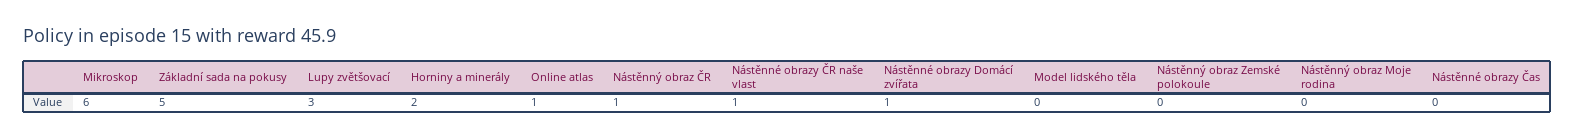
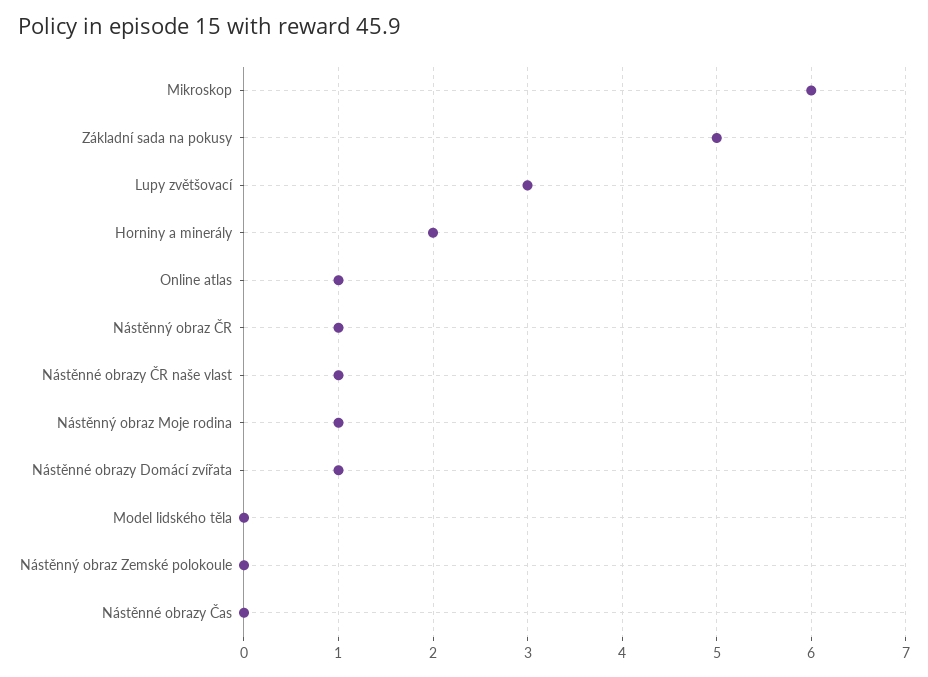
Nástěnný obraz Moje rodina: 0 -> 1

